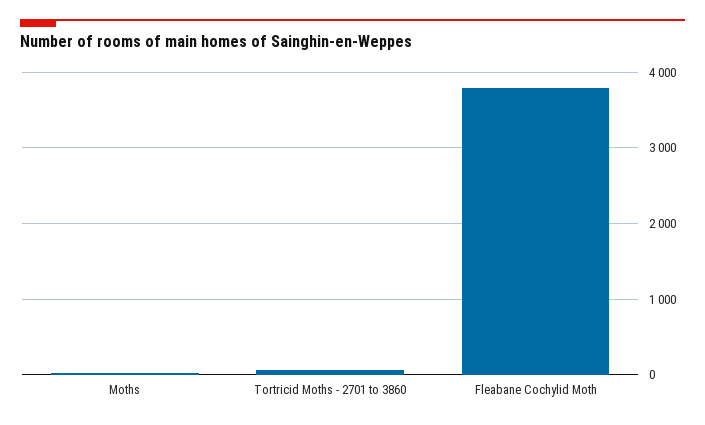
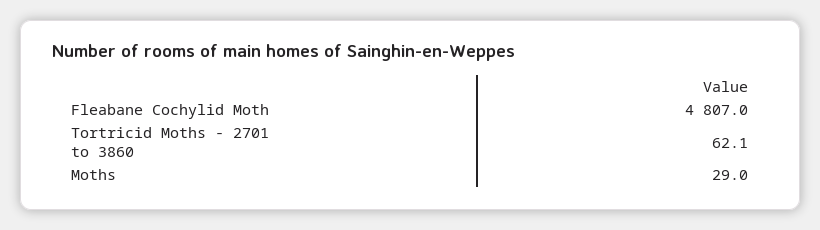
Fleabane Cochylid Moth: 3800 -> 4807

